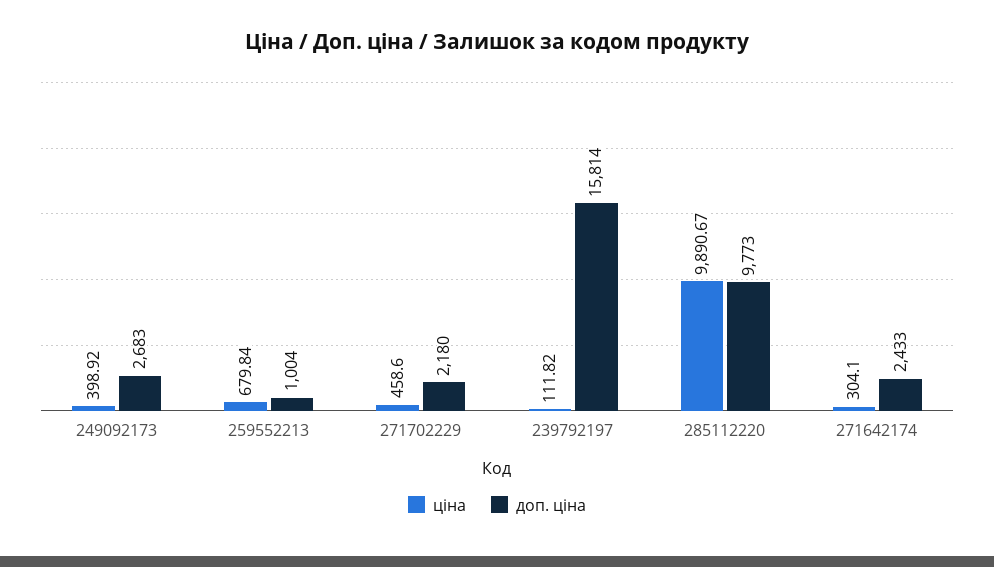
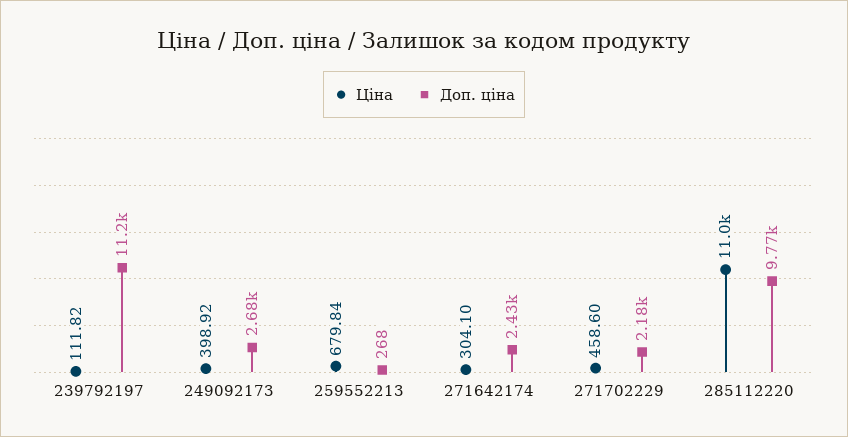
доп. ціна, 259552213: 1004 -> 268
доп. ціна, 239792197: 15814 -> 11200
ціна, 285112220: 9890.67 -> 11000

